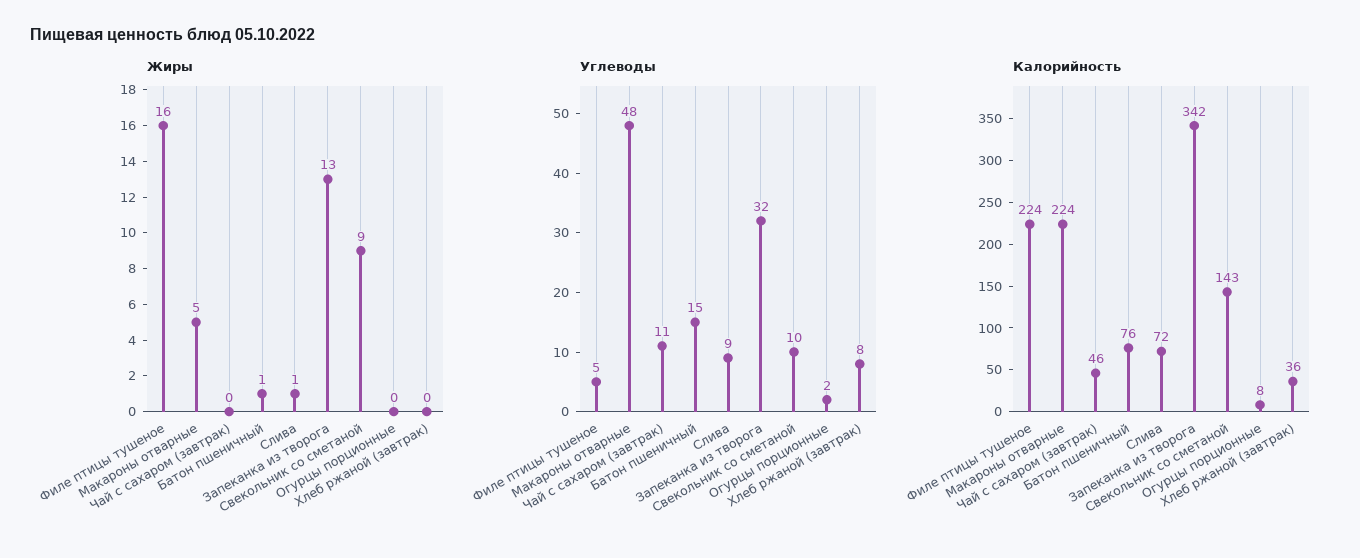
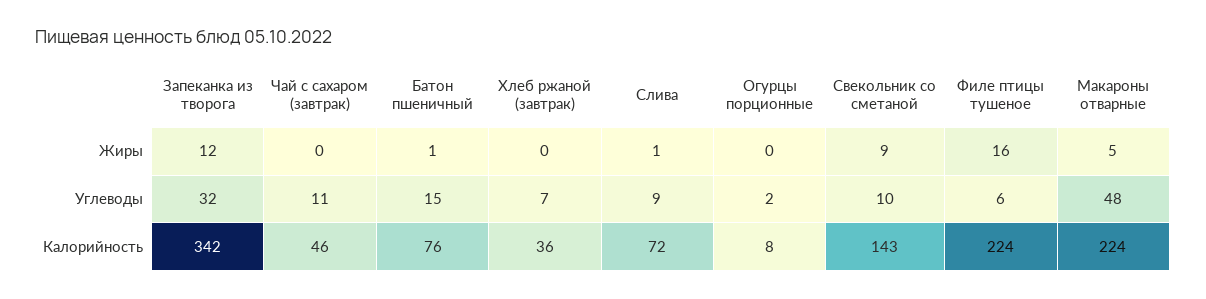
Жиры, Запеканка из творога: 13 -> 12
Углеводы, Филе птицы тушеное: 5 -> 6
Углеводы, Хлеб ржаной (завтрак): 8 -> 7

